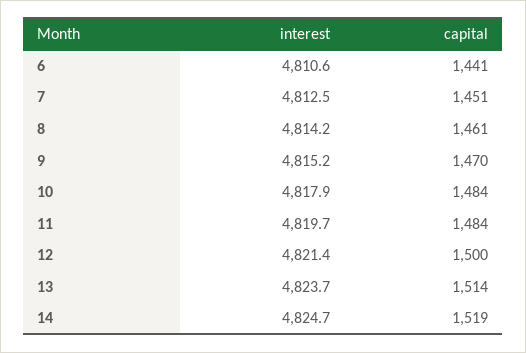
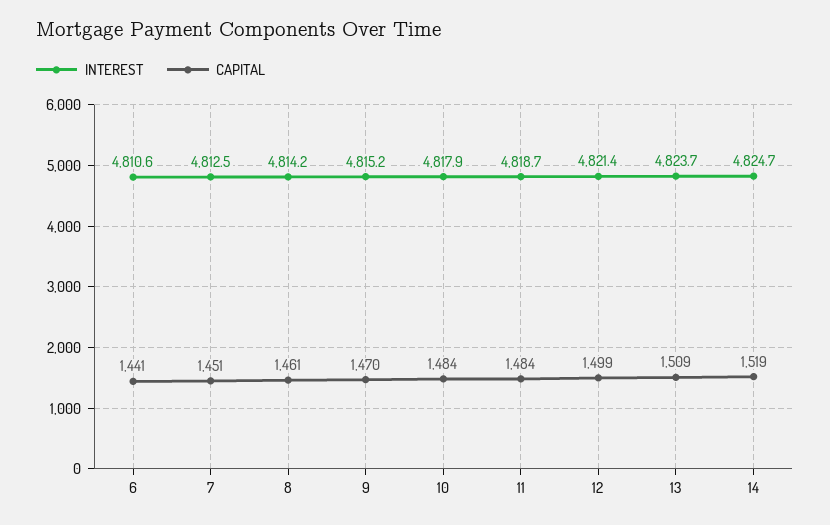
interest, 11: 4819.7 -> 4818.7
capital, 12: 1500 -> 1499
capital, 13: 1514 -> 1509

